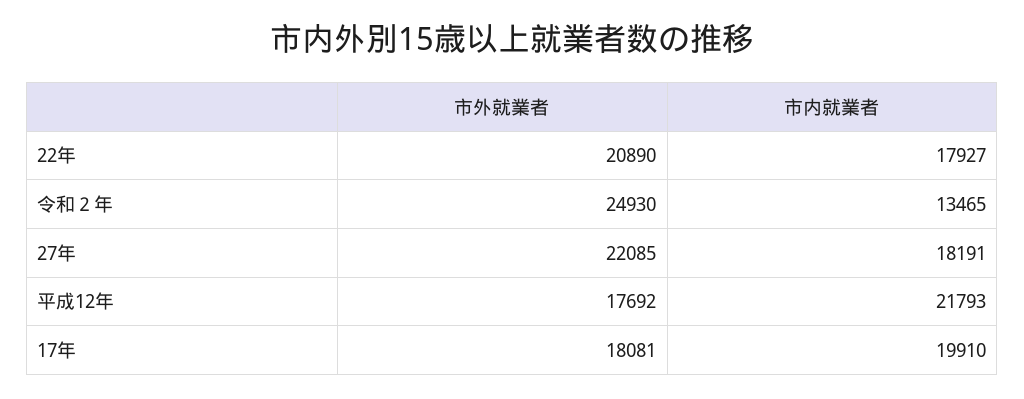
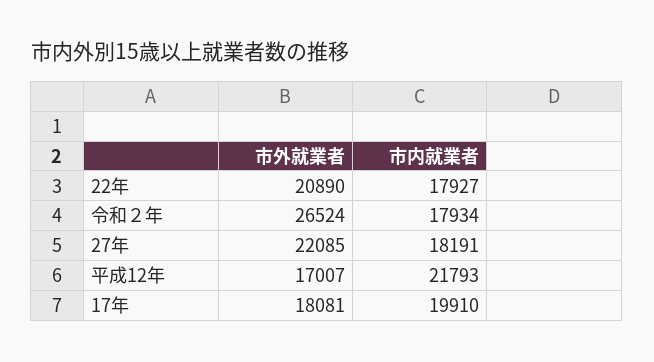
市外就業者, 令和２年: 24930 -> 26524
市内就業者, 令和２年: 13465 -> 17934
市外就業者, 平成12年: 17692 -> 17007

